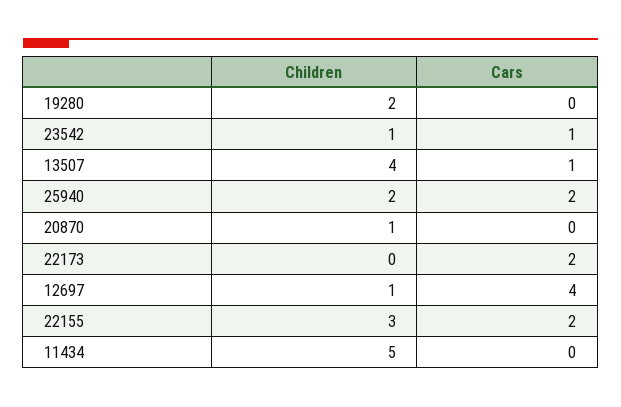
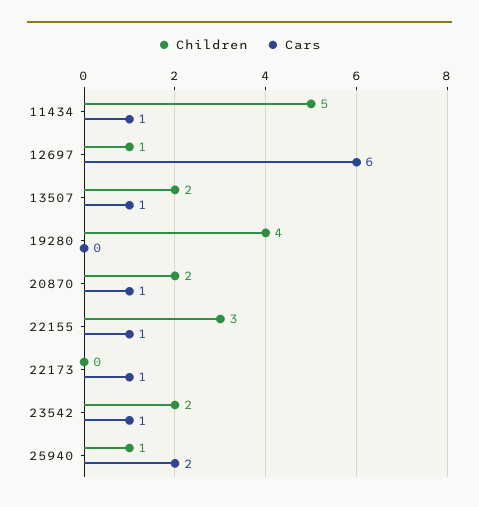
Children, 19280: 2 -> 4
Children, 23542: 1 -> 2
Children, 13507: 4 -> 2
Children, 25940: 2 -> 1
Children, 20870: 1 -> 2
Cars, 20870: 0 -> 1
Cars, 22173: 2 -> 1
Cars, 12697: 4 -> 6
Cars, 22155: 2 -> 1
Cars, 11434: 0 -> 1

